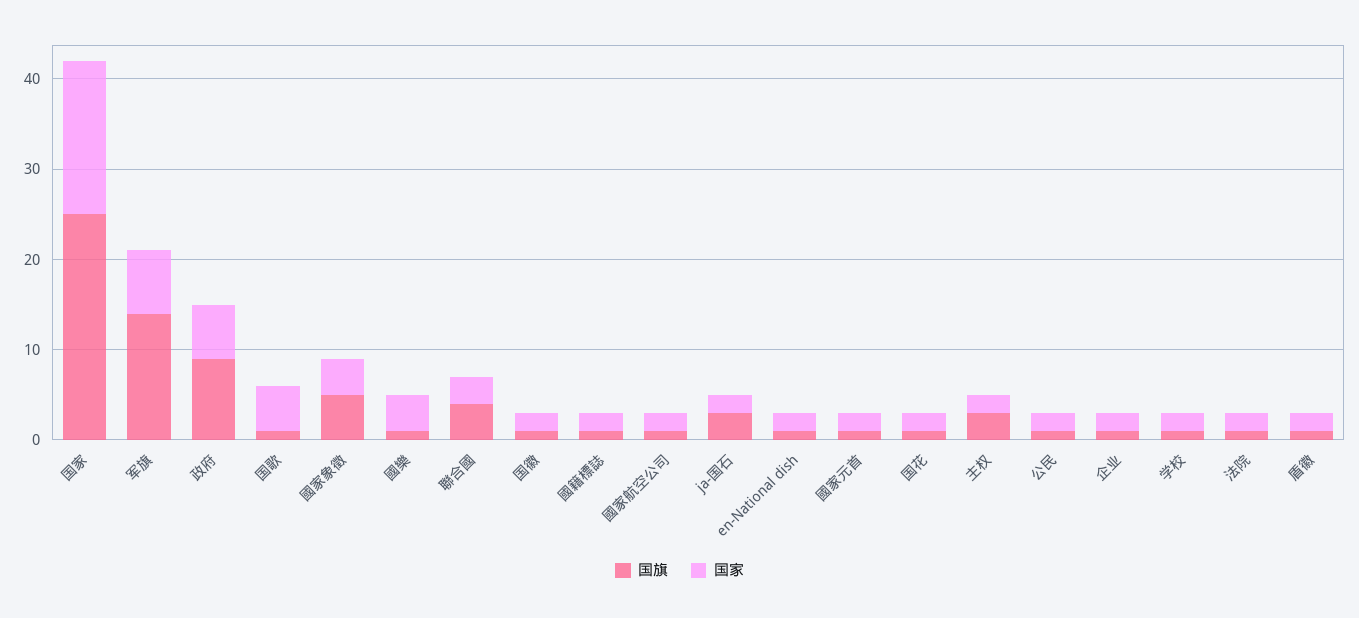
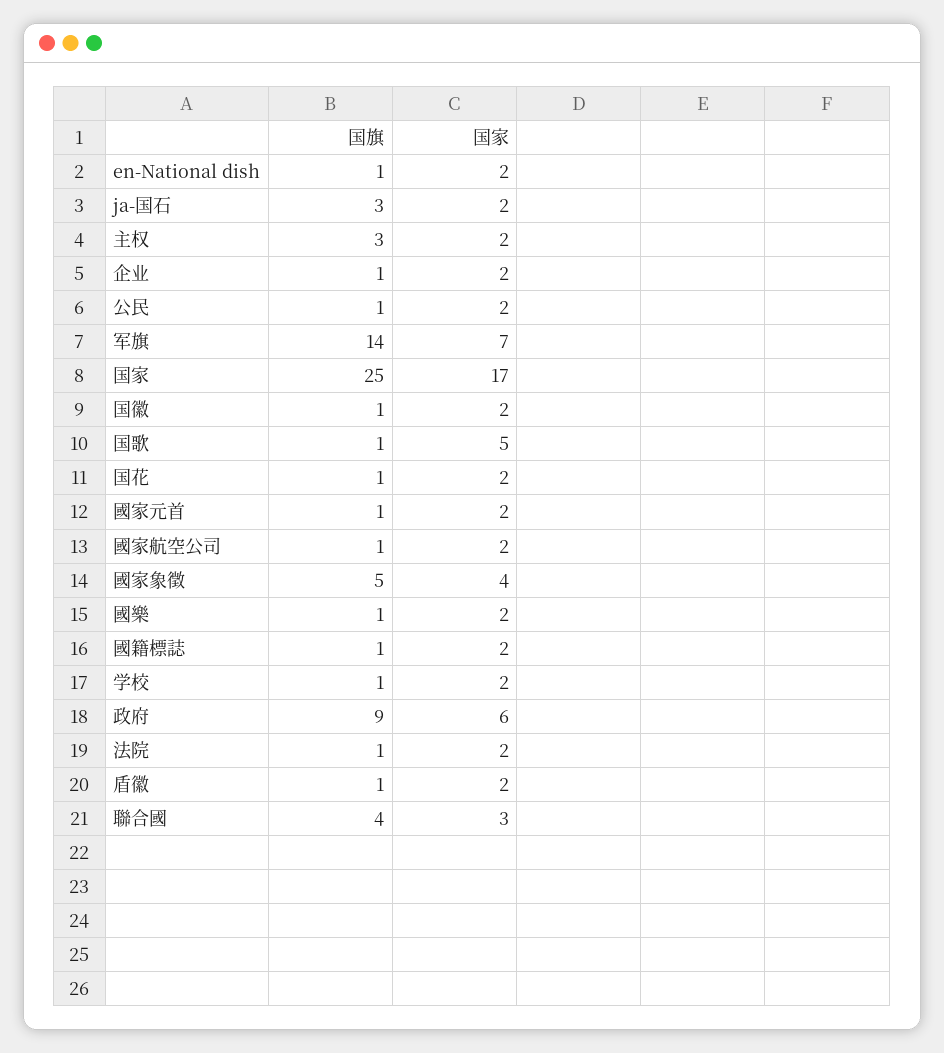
国家, 國樂: 4 -> 2

